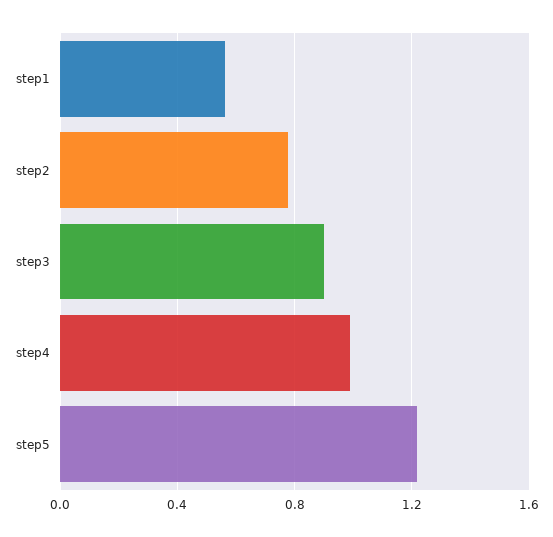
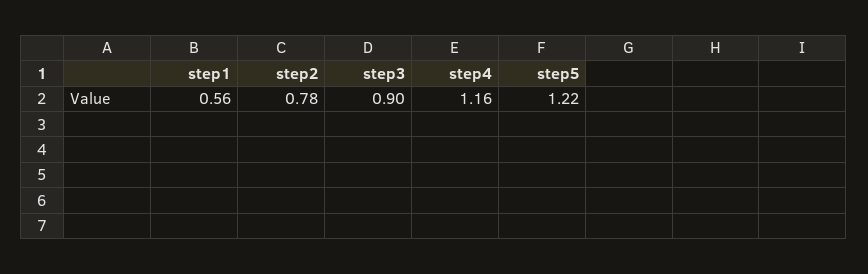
step4: 1 -> 1.16

